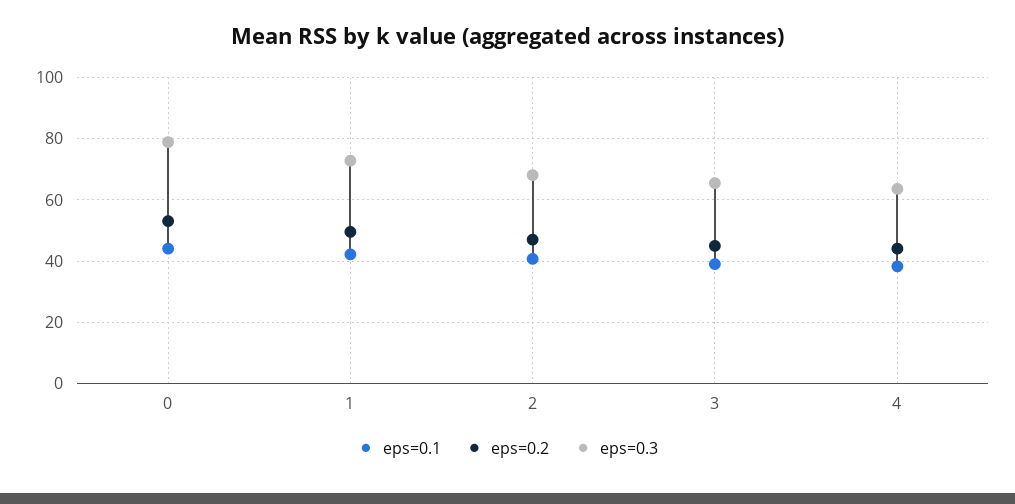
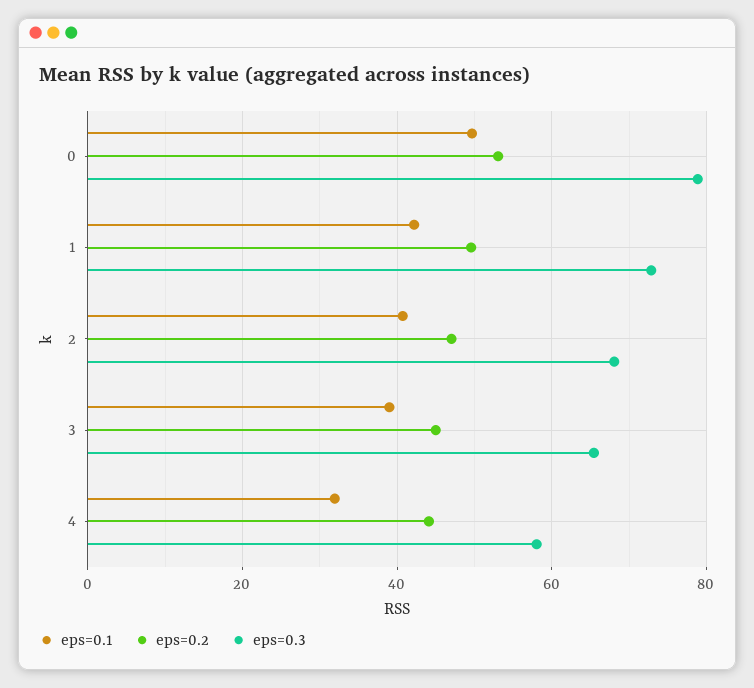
eps=0.1, 0: 44 -> 50
eps=0.1, 4: 38 -> 32
eps=0.3, 4: 64 -> 58

